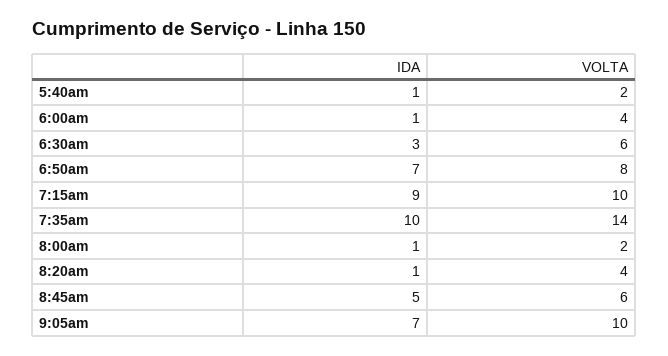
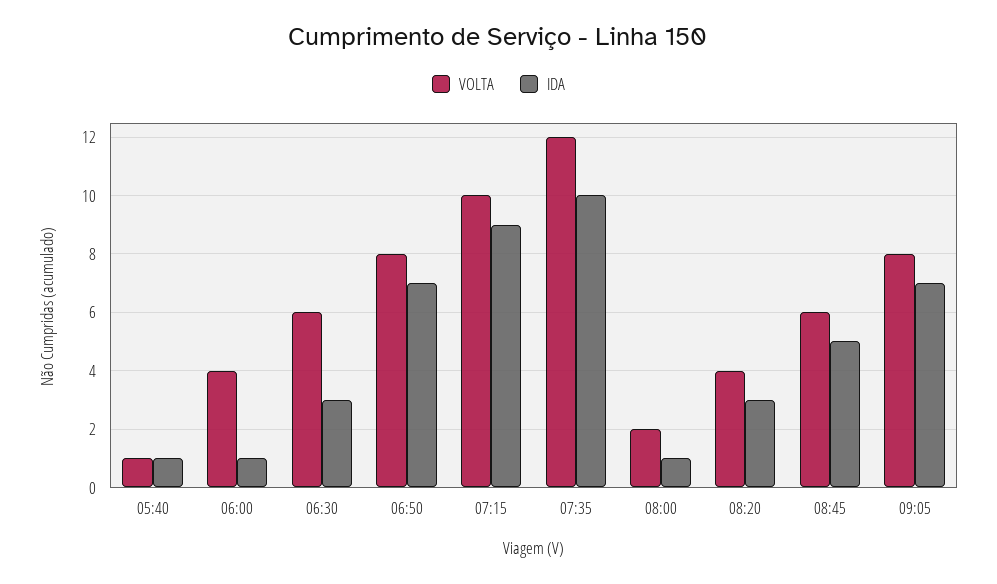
VOLTA, 5:40am: 2 -> 1
VOLTA, 7:35am: 14 -> 12
IDA, 8:20am: 1 -> 3
VOLTA, 9:05am: 10 -> 8

